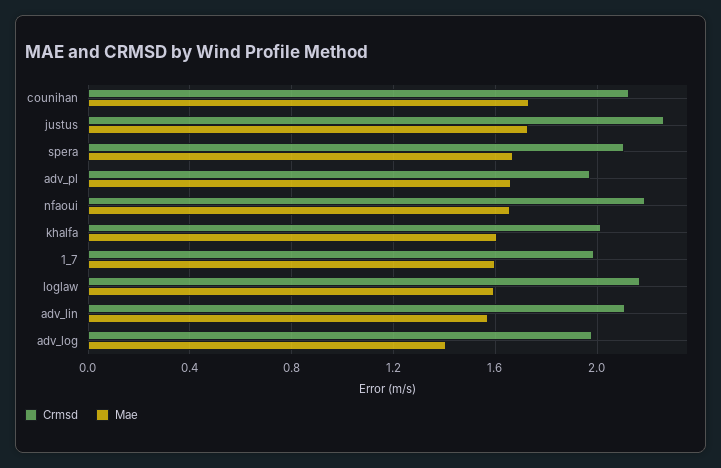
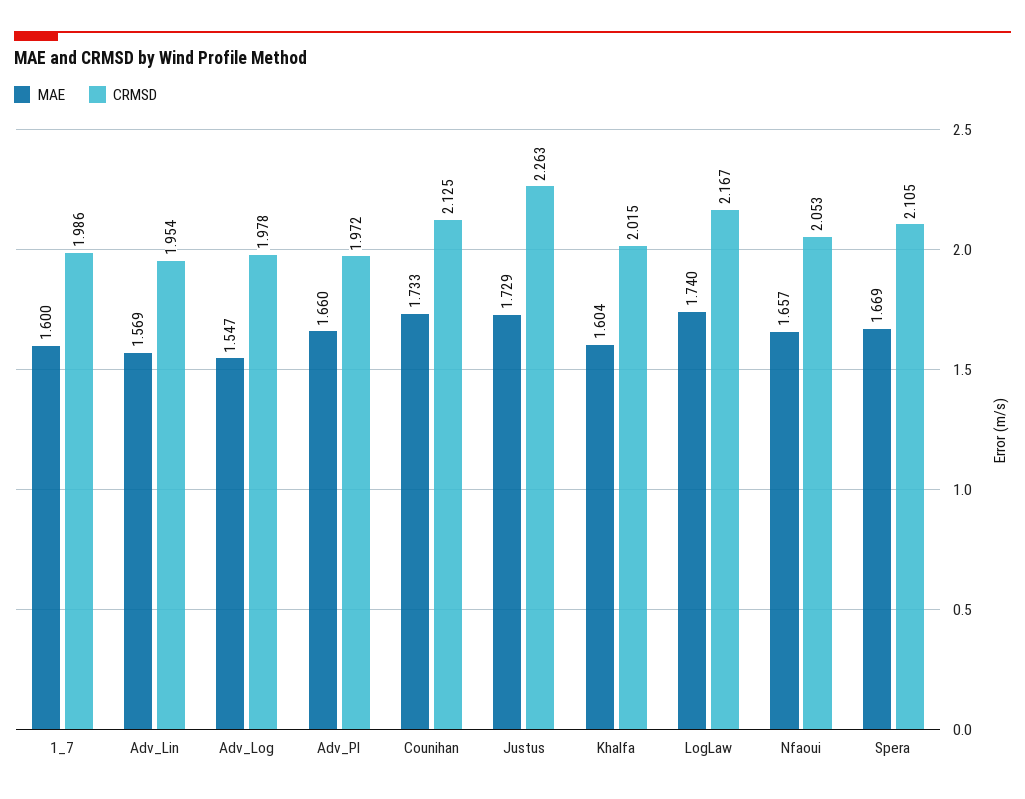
Crmsd, nfaoui: 2.2 -> 2.053
Mae, loglaw: 1.6 -> 1.74
Crmsd, adv_lin: 2.1 -> 1.954
Mae, adv_log: 1.4 -> 1.547

